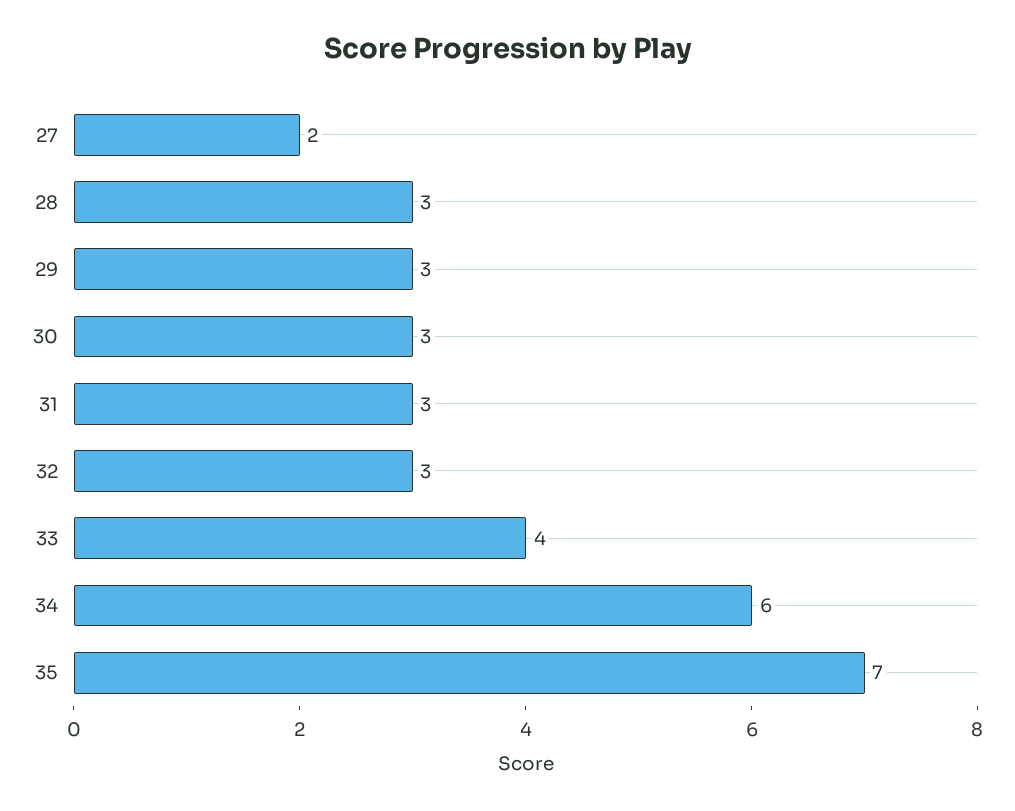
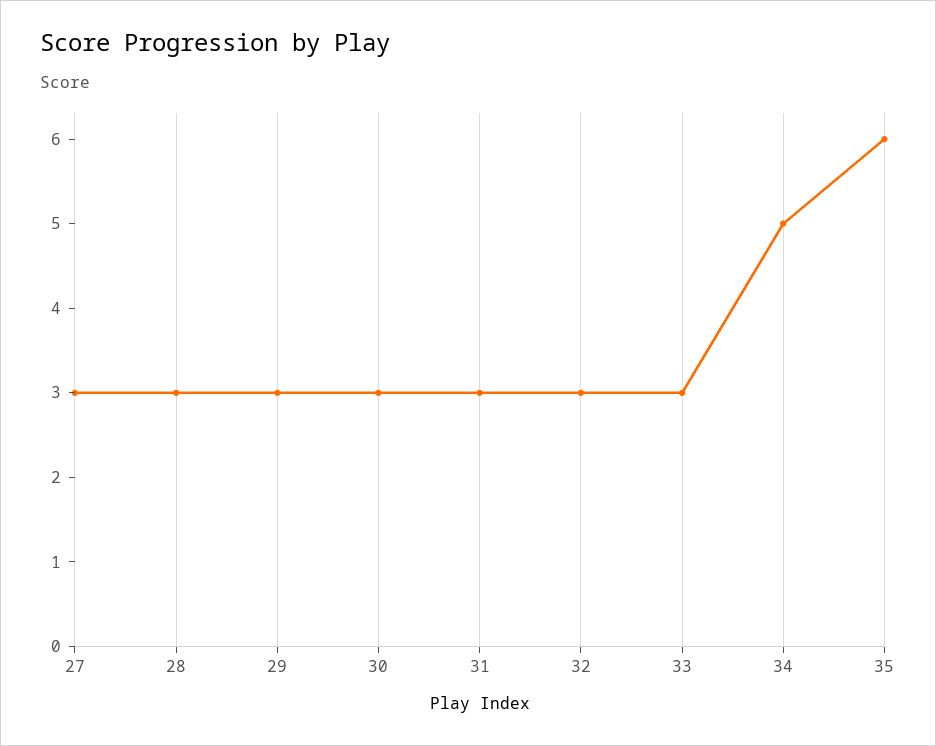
27: 2 -> 3
33: 4 -> 3
34: 6 -> 5
35: 7 -> 6

